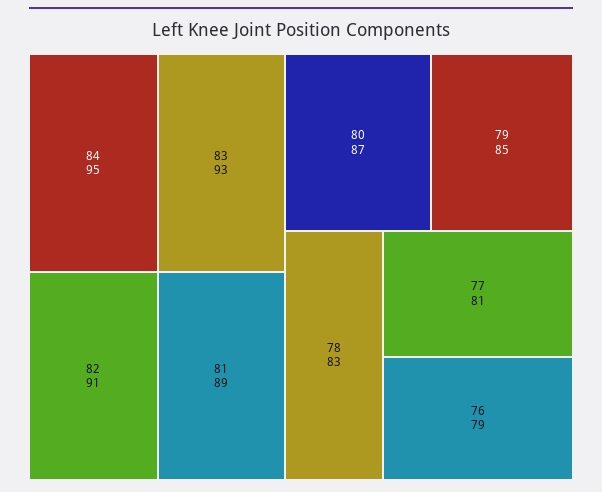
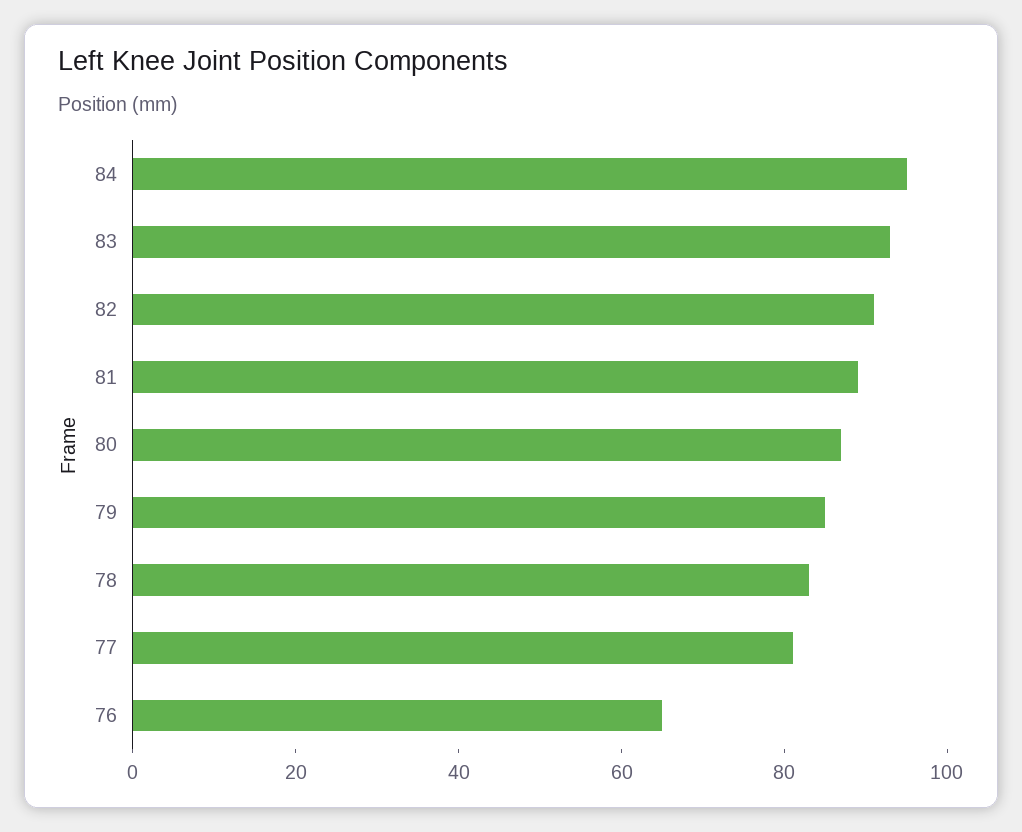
76: 79 -> 65

